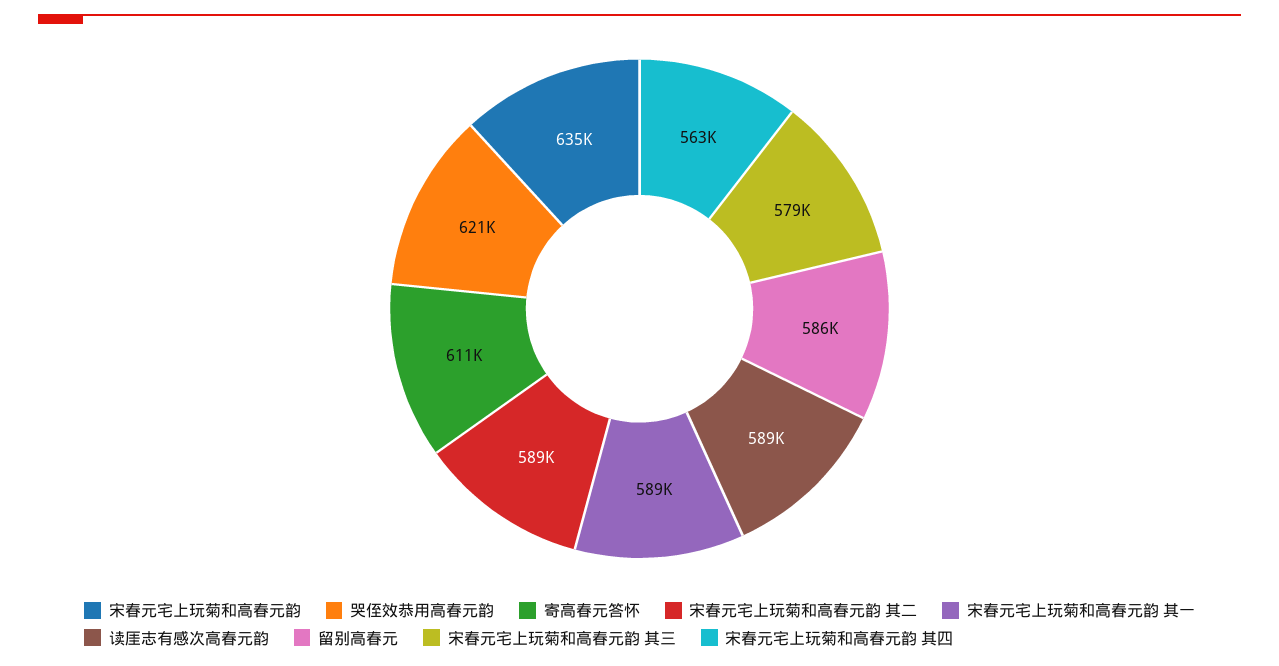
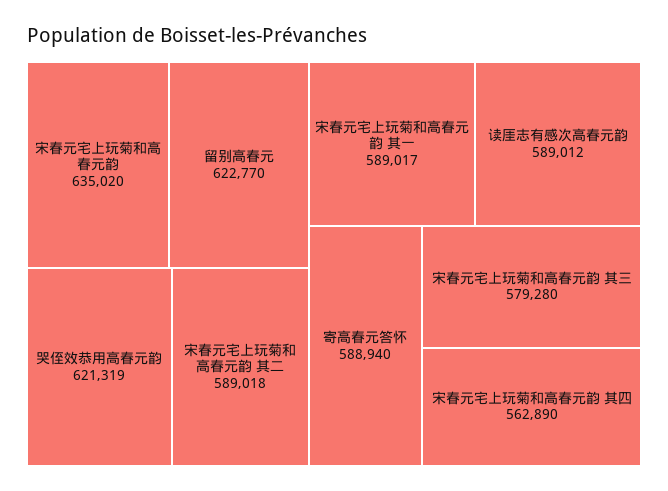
寄高春元答怀: 611000 -> 588940
留别高春元: 586000 -> 622770

